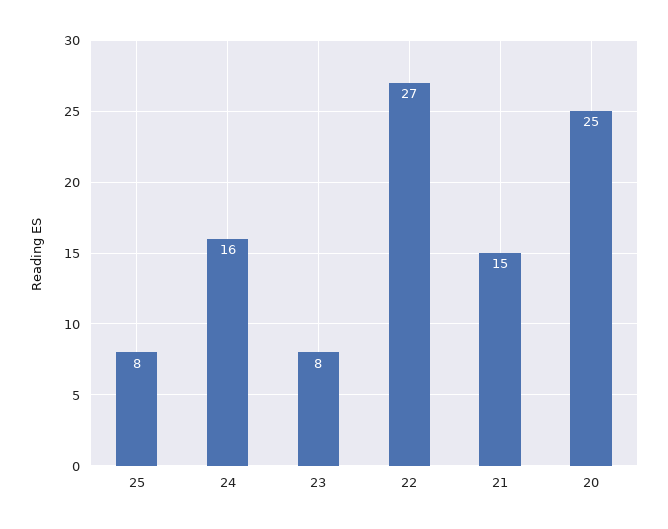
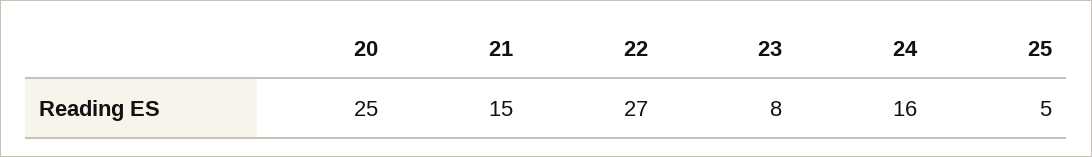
25: 8 -> 5

